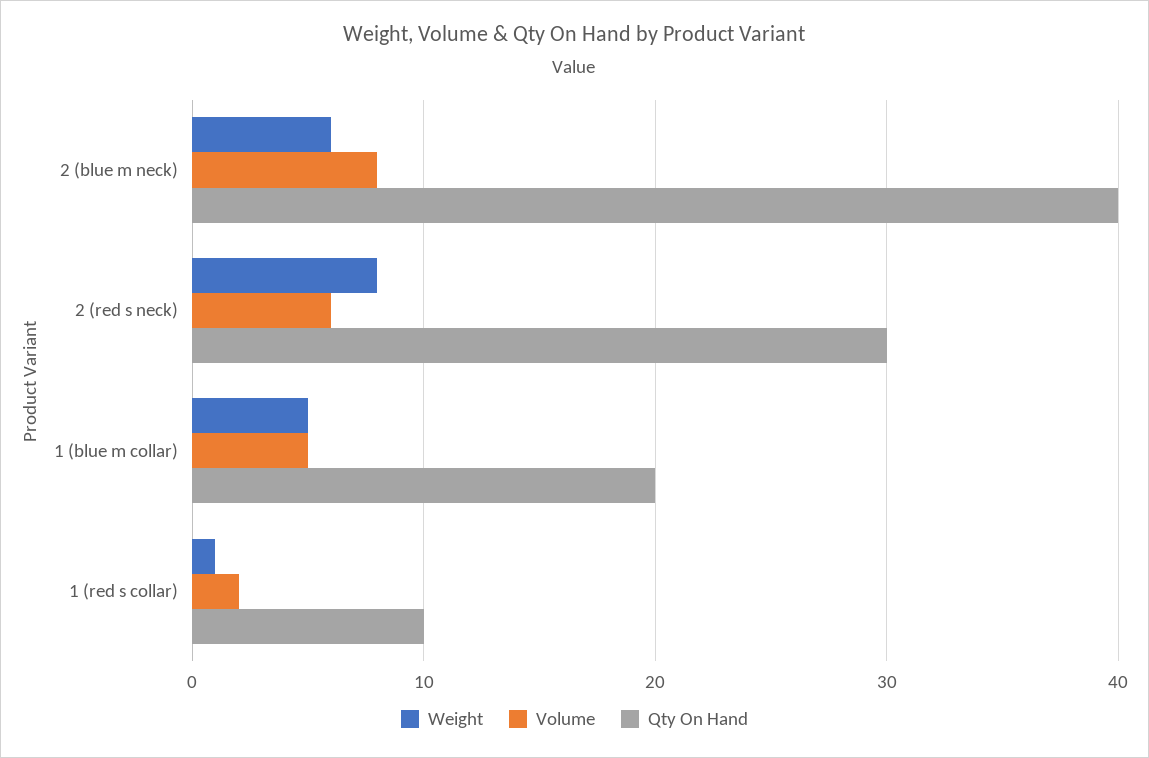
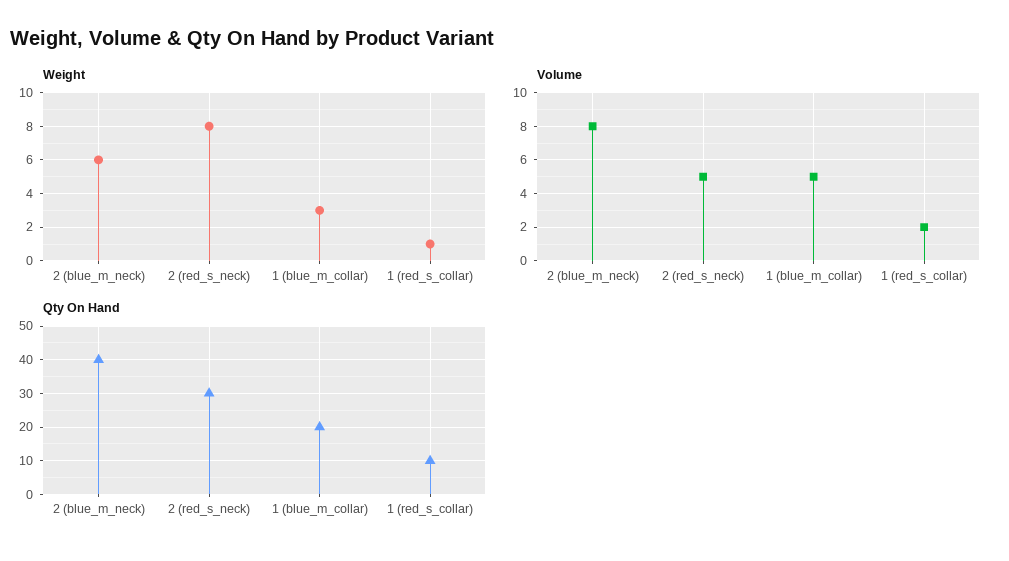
Volume, 2 (red s neck): 6 -> 5
Weight, 1 (blue m collar): 5 -> 3

